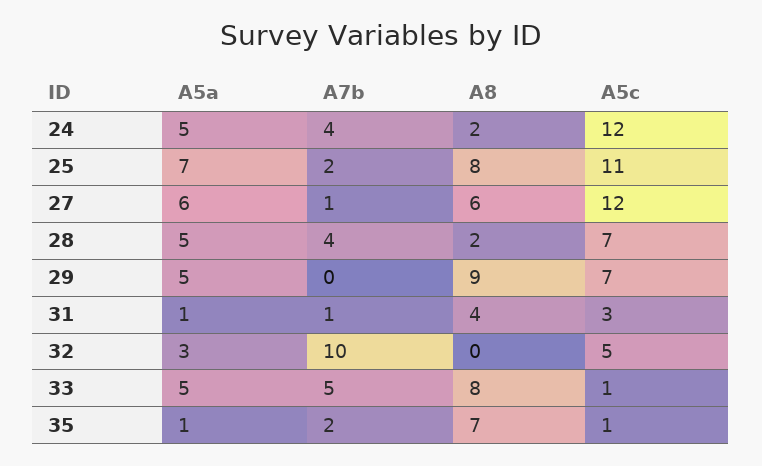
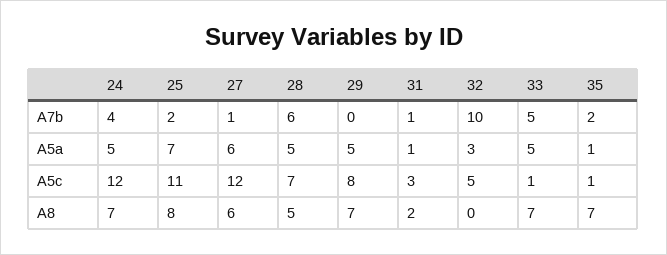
A8, 24: 2 -> 7
A7b, 28: 4 -> 6
A8, 28: 2 -> 5
A8, 29: 9 -> 7
A5c, 29: 7 -> 8
A8, 31: 4 -> 2
A8, 33: 8 -> 7

